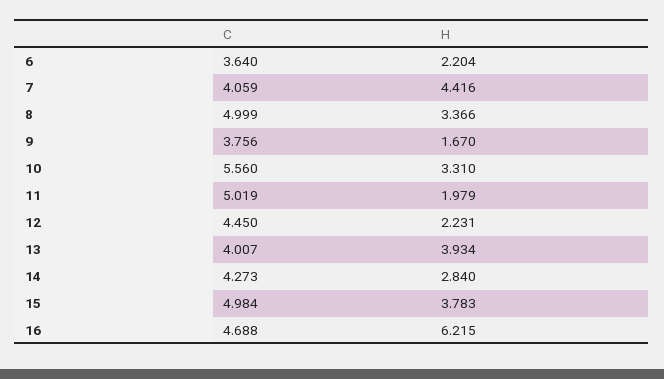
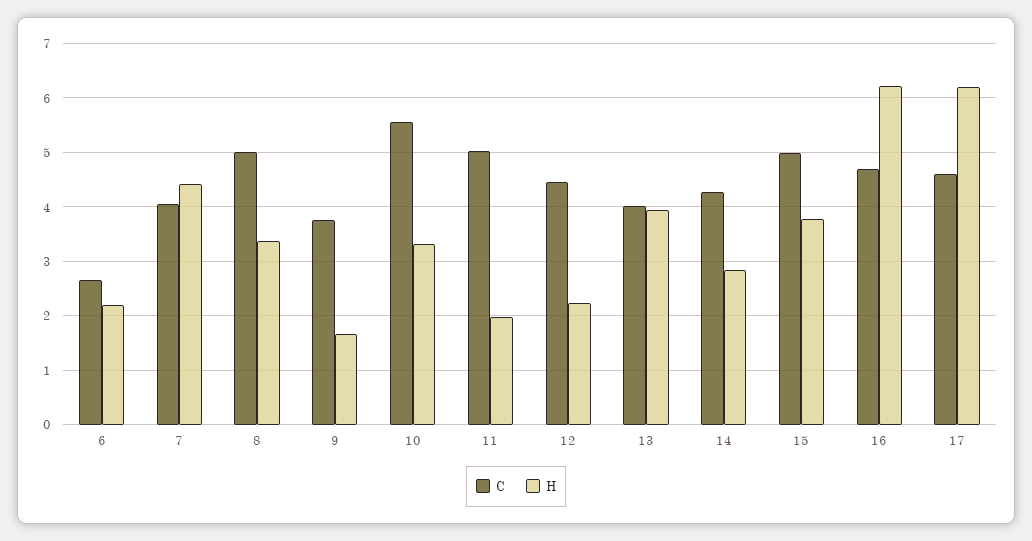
C, 6: 3.64 -> 2.6
C, 17: none -> 4.6
H, 17: none -> 6.2

